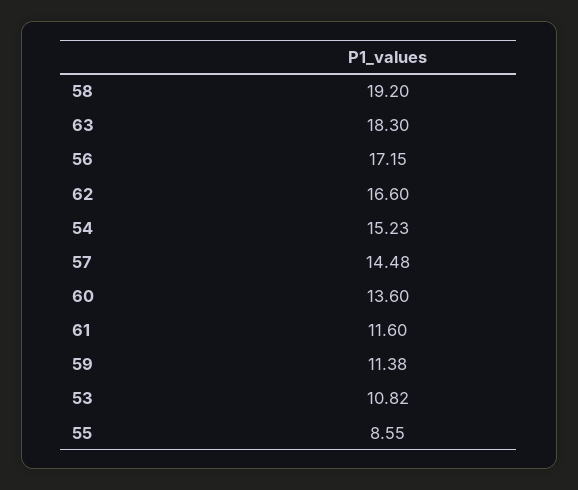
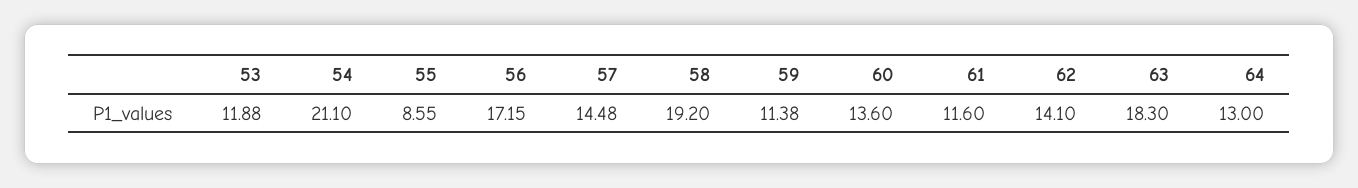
62: 16.6 -> 14.1
54: 15.23 -> 21.1
53: 10.82 -> 11.88
64: none -> 13

